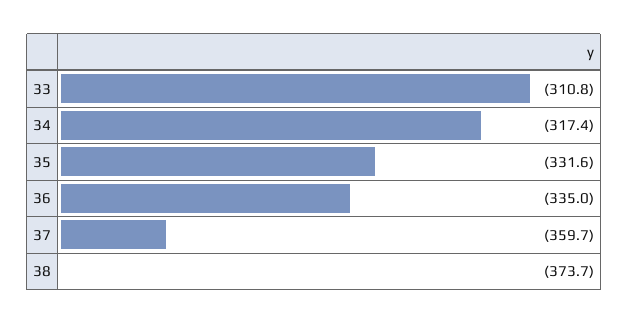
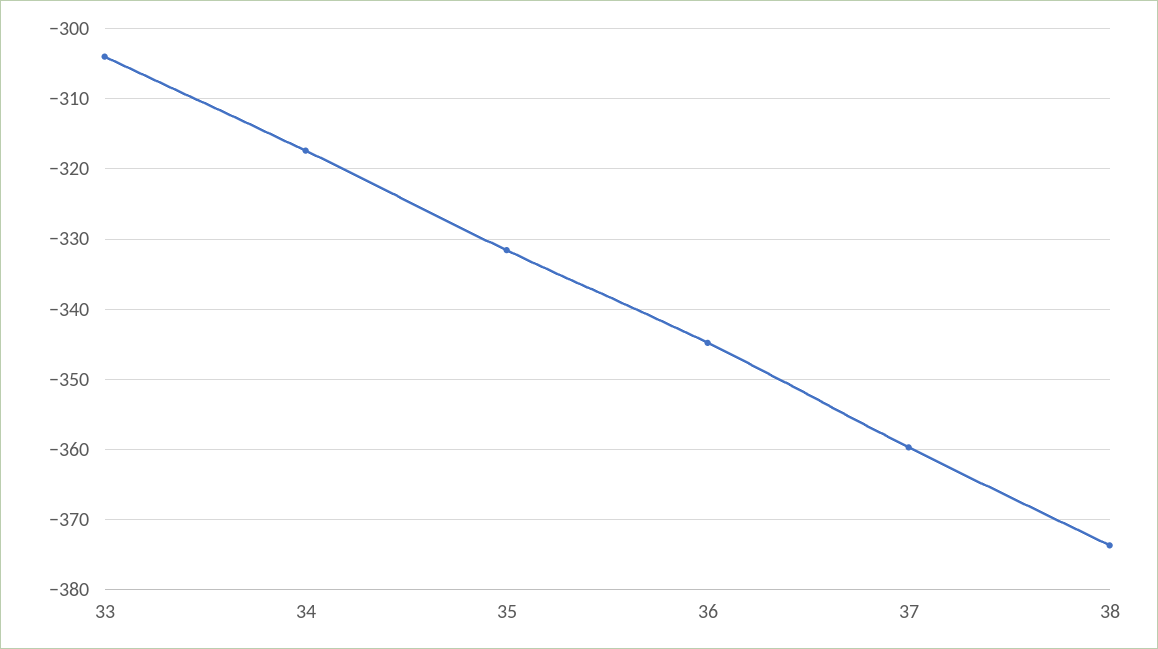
33: -310.8 -> -304
36: -335 -> -345

